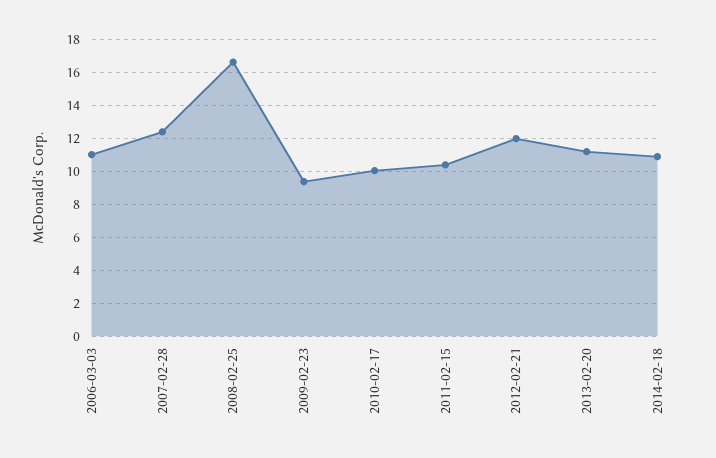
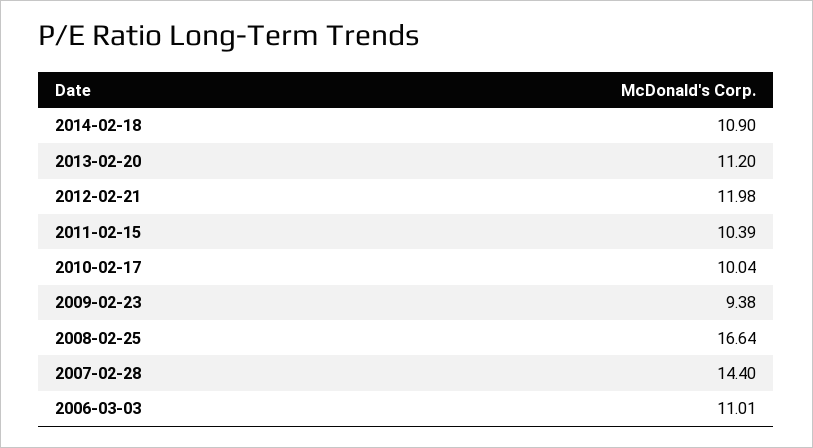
2007-02-28: 12.5 -> 14.4

